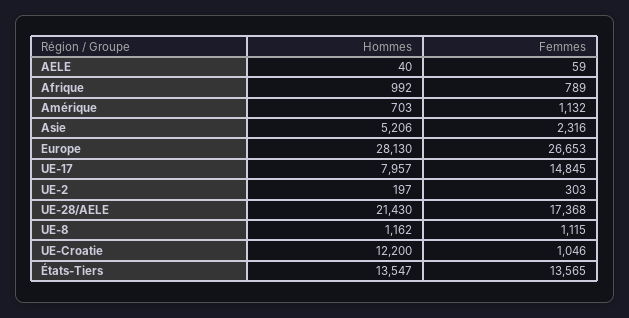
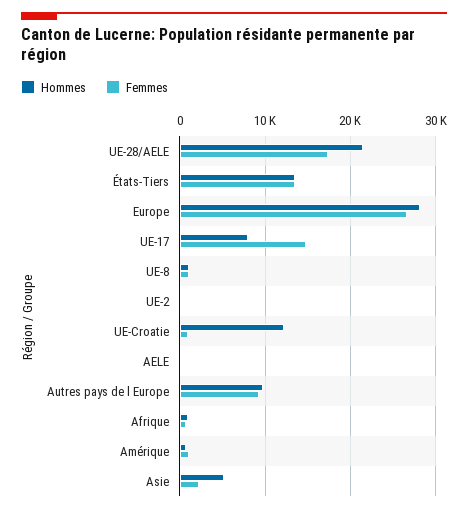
Hommes, Autres pays de l Europe: none -> 10000
Femmes, Autres pays de l Europe: none -> 9000

